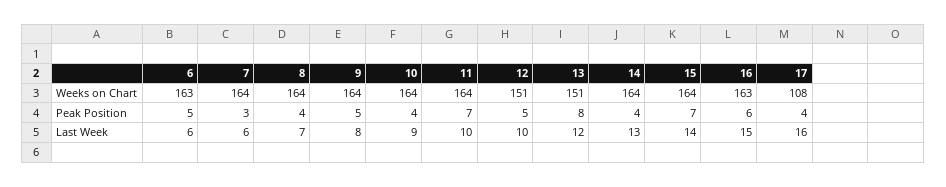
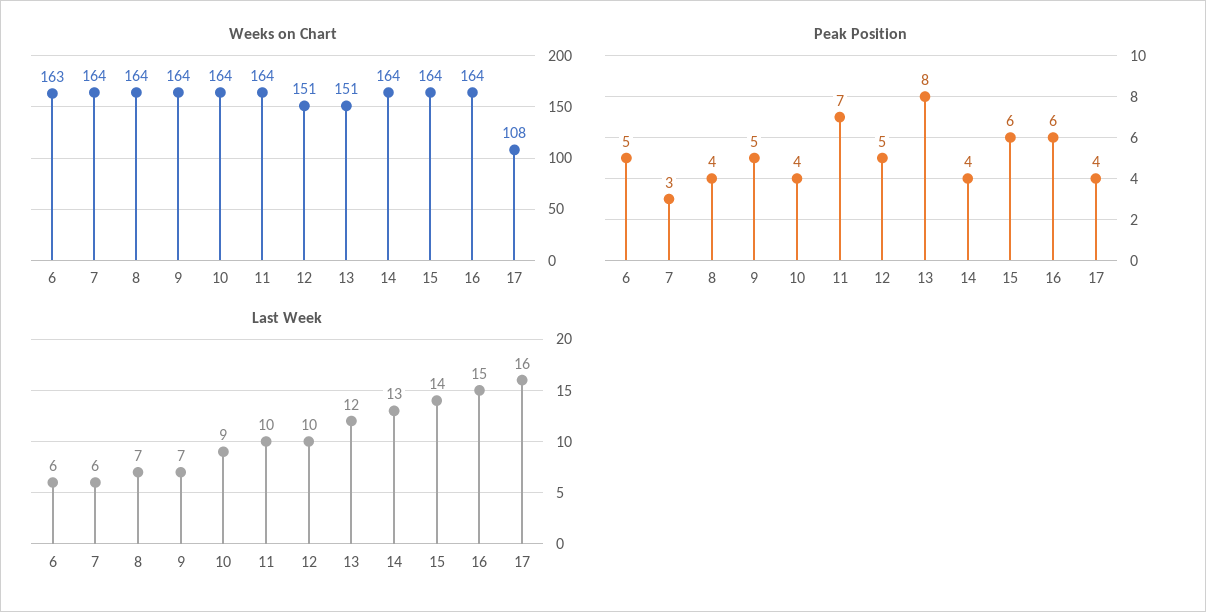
Weeks on Chart, 16: 163 -> 164
Peak Position, 15: 7 -> 6
Last Week, 9: 8 -> 7

